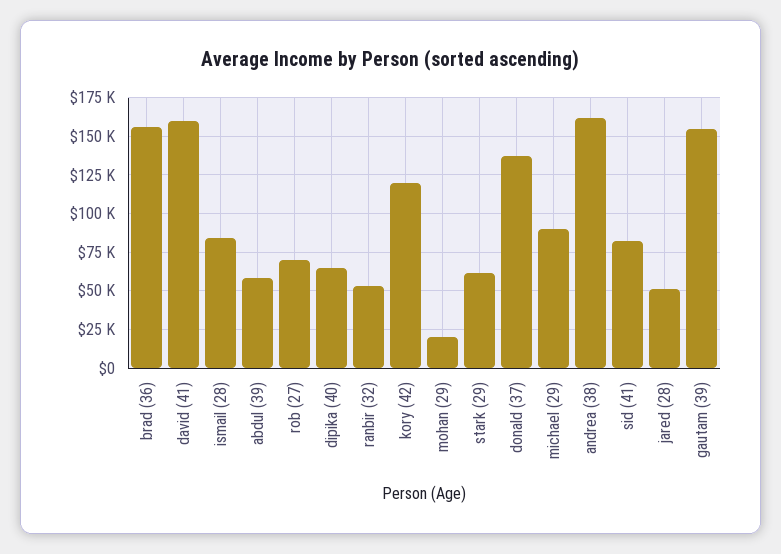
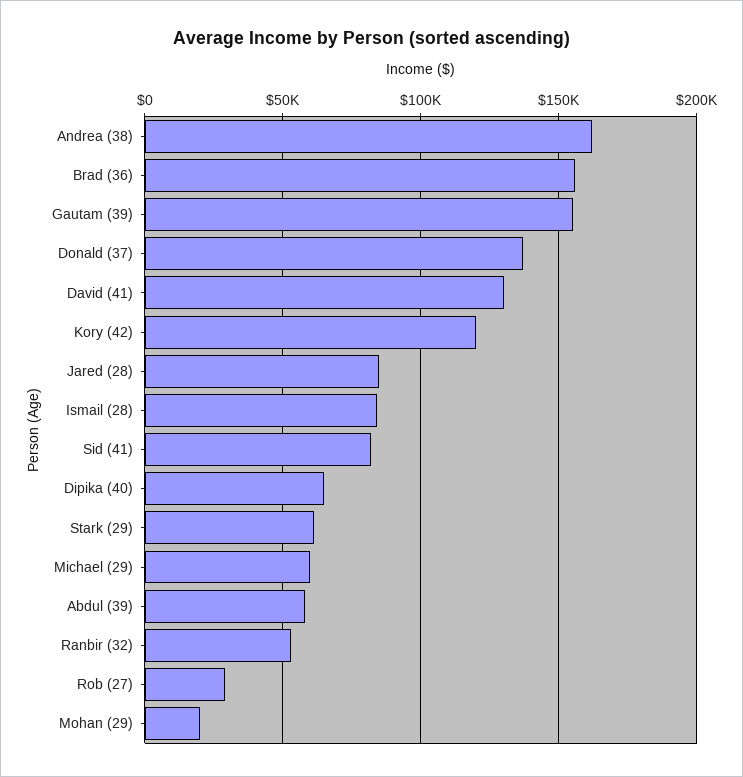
david (41): 160000 -> 130000
rob (27): 70000 -> 30000
michael (29): 90000 -> 60000
jared (28): 50000 -> 85000

